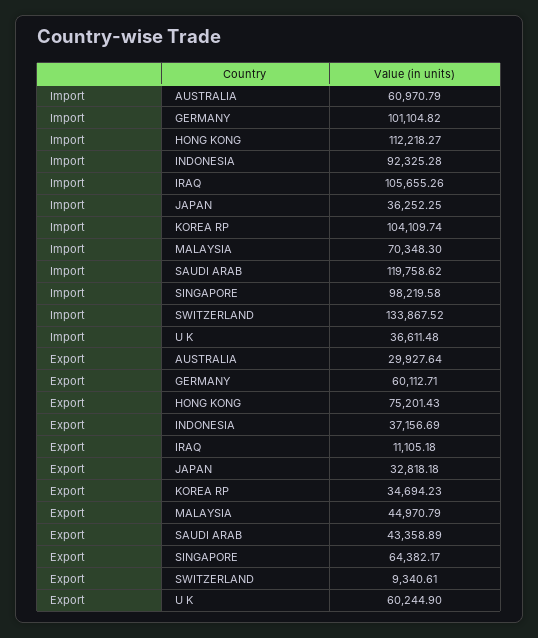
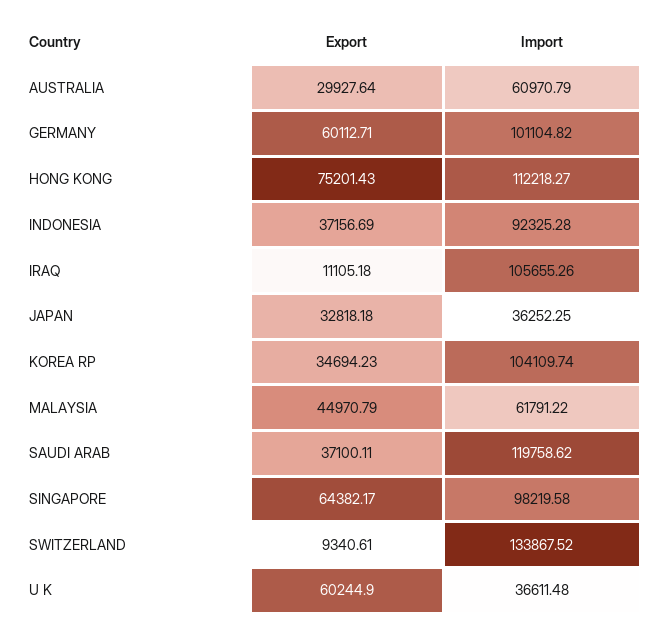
Import, MALAYSIA: 70348.3 -> 61791.22
Export, SAUDI ARAB: 43358.89 -> 37100.11

